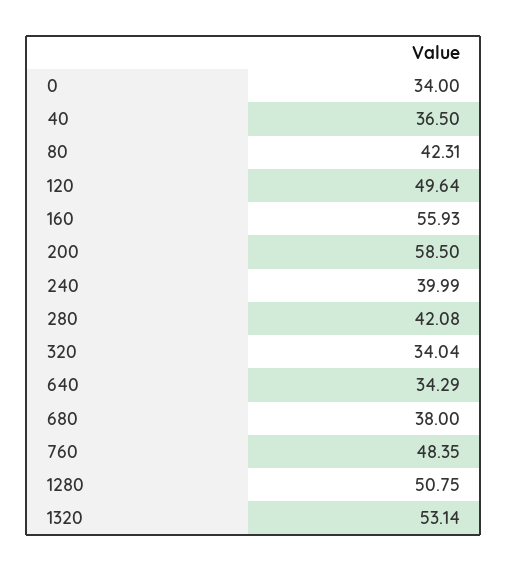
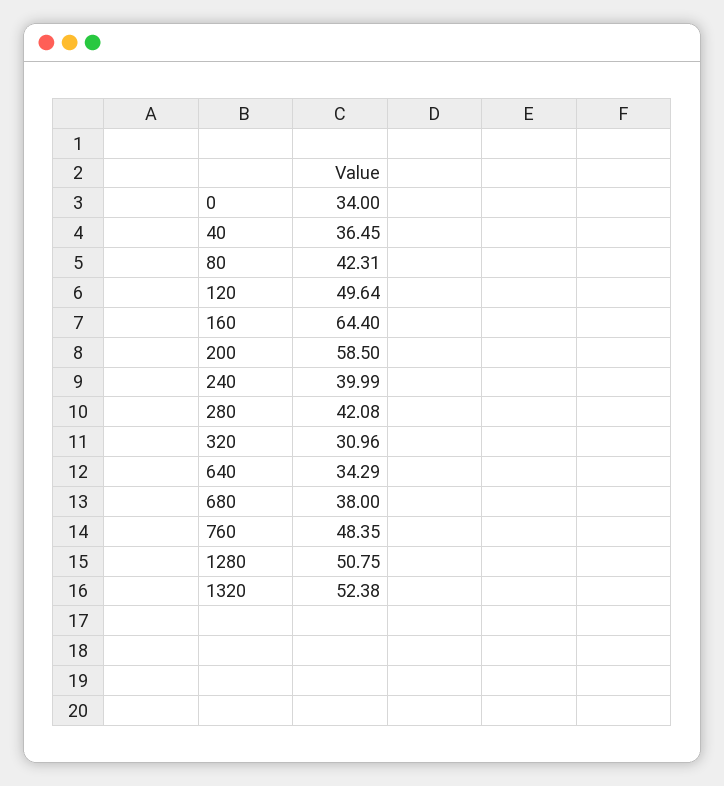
40: 36.5 -> 36.45
160: 55.93 -> 64.4
320: 34.04 -> 30.96
1320: 53.14 -> 52.38

